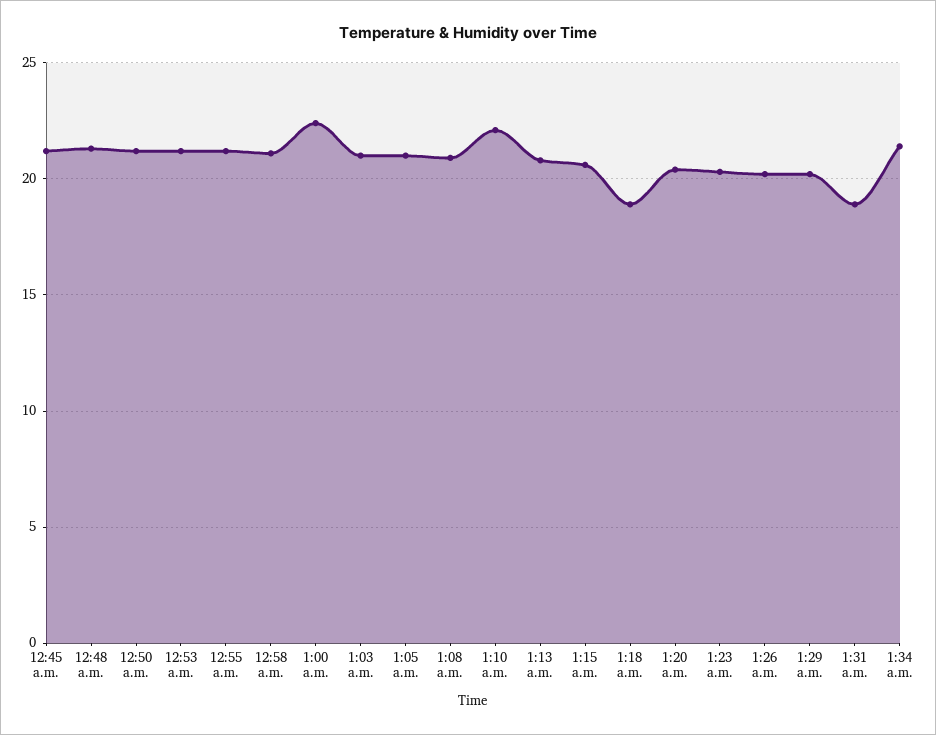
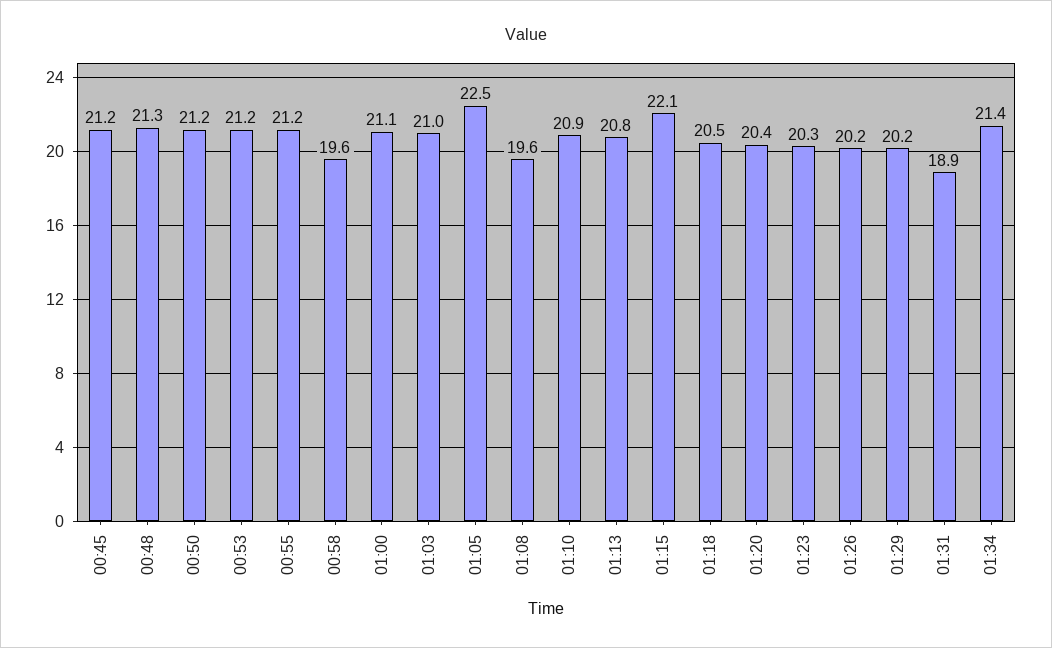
12:58 a.m.: 21 -> 19.6
1:00 a.m.: 22.5 -> 21.1
1:05 a.m.: 21 -> 22.5
1:08 a.m.: 21 -> 19.6
1:10 a.m.: 22 -> 20.9
1:15 a.m.: 20.5 -> 22.1
1:18 a.m.: 19 -> 20.5

